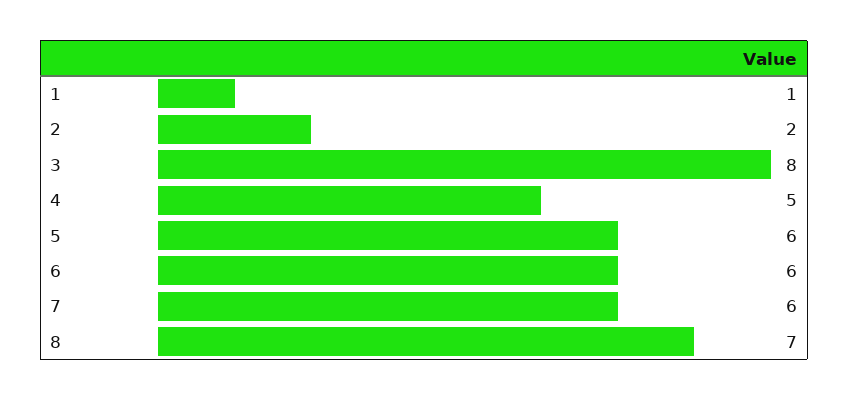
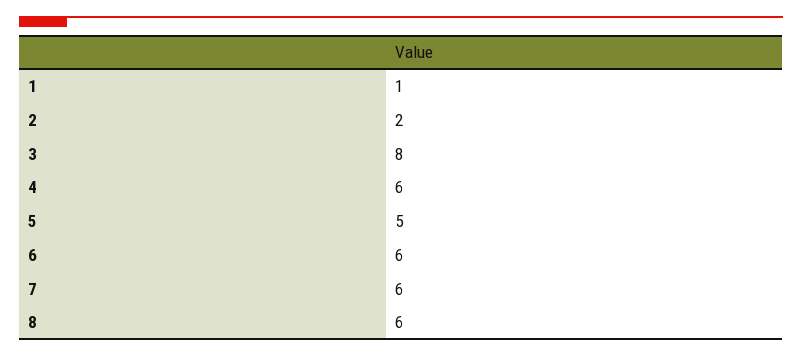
4: 5 -> 6
5: 6 -> 5
8: 7 -> 6

